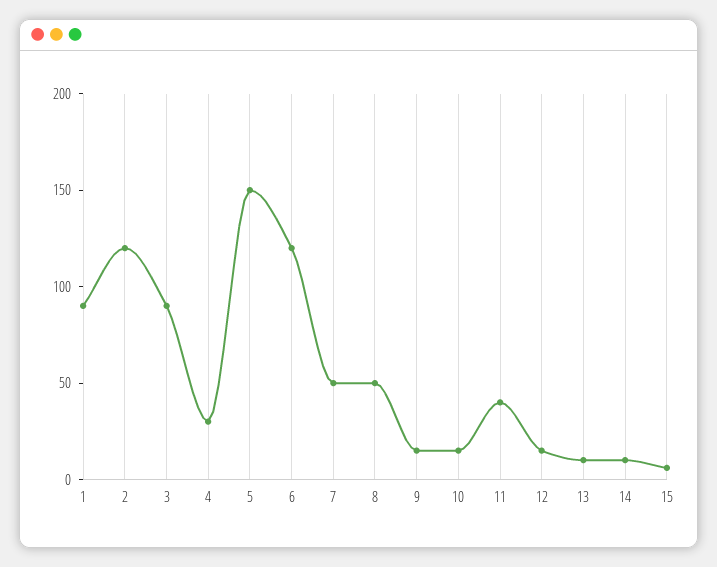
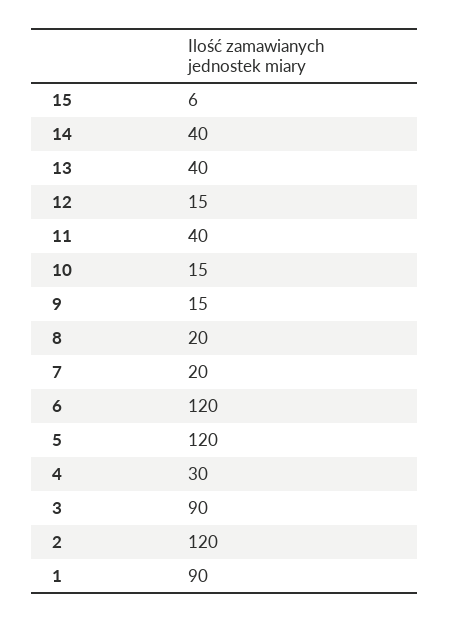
5: 150 -> 120
7: 50 -> 20
8: 50 -> 20
13: 10 -> 40
14: 10 -> 40

